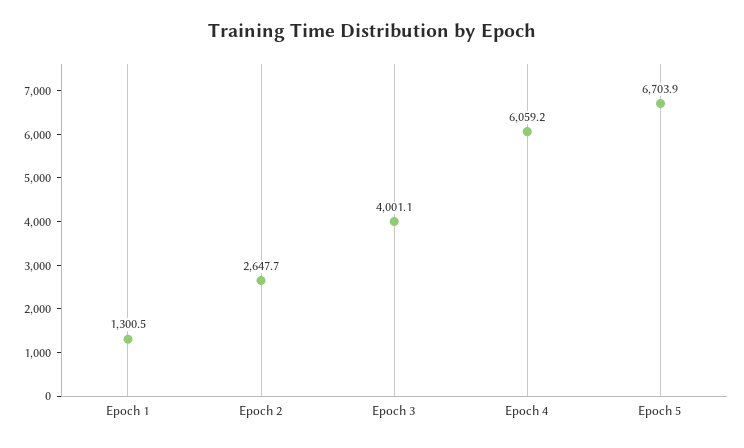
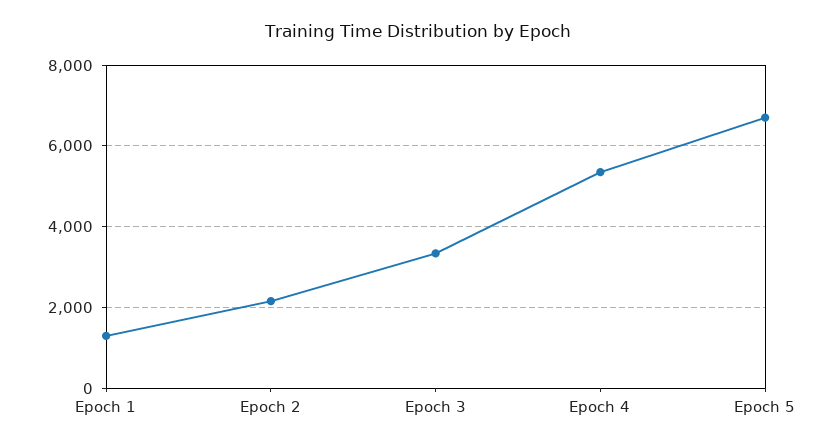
Epoch 2: 2647.7 -> 2200
Epoch 3: 4001.1 -> 3400
Epoch 4: 6059.2 -> 5400

